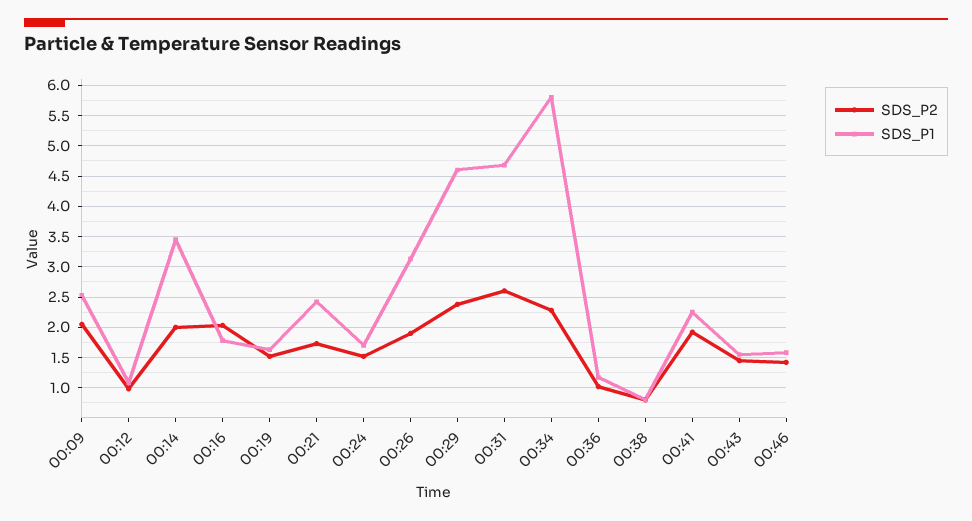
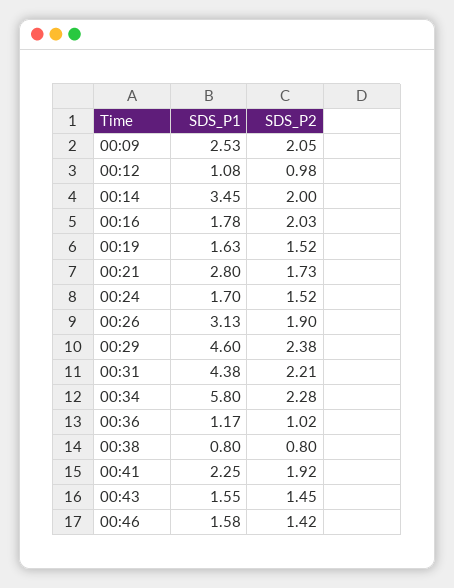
SDS_P1, 00:21: 2.4 -> 2.8
SDS_P2, 00:31: 2.6 -> 2.21
SDS_P1, 00:31: 4.7 -> 4.38

